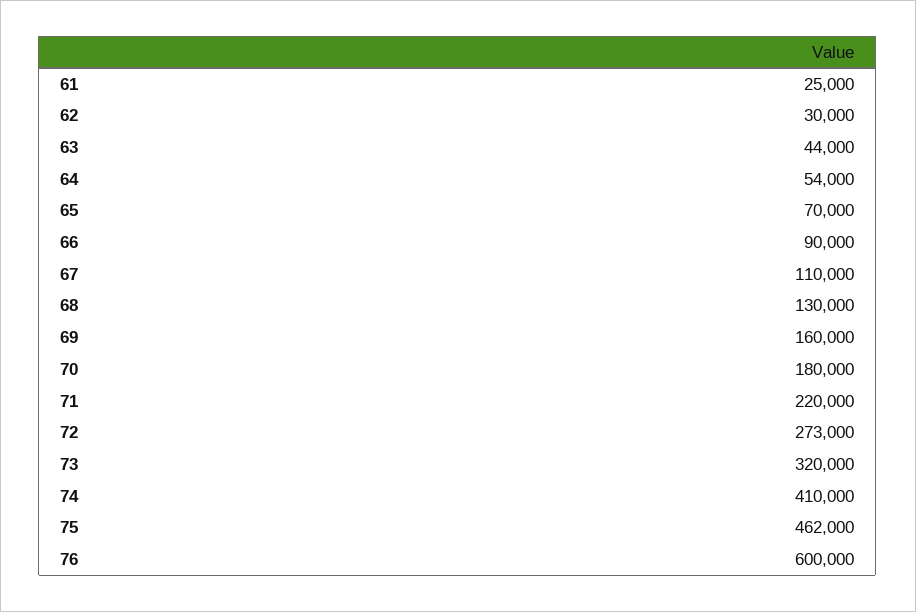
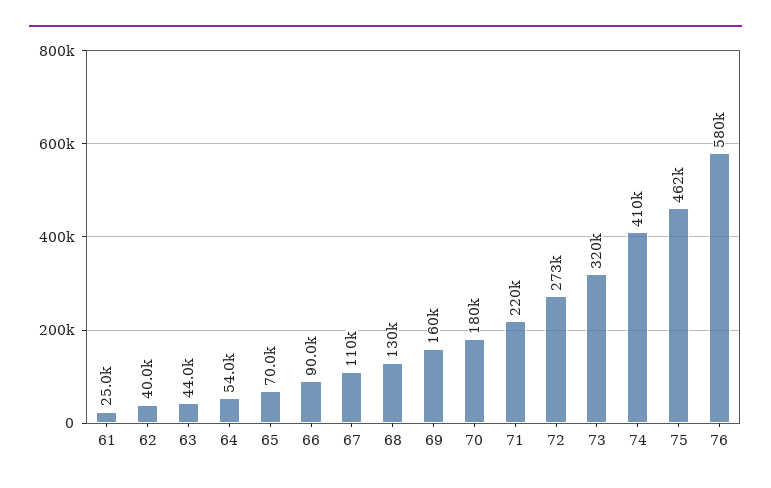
62: 30000 -> 40000
76: 600000 -> 580000

